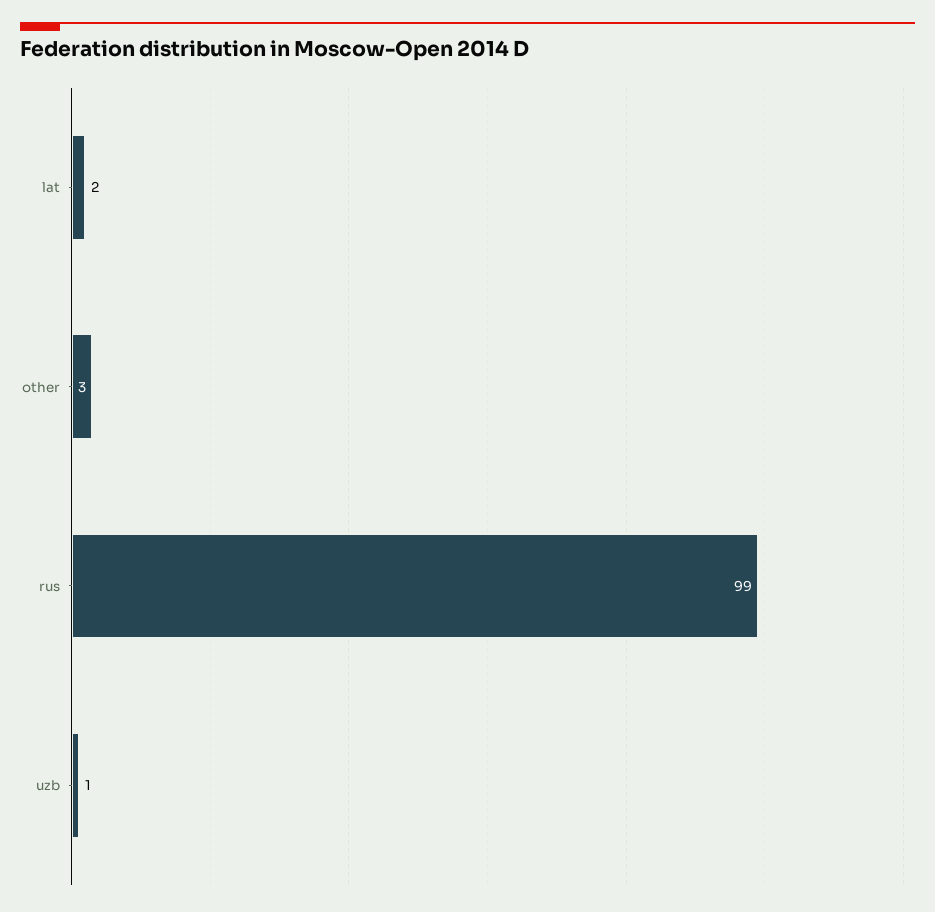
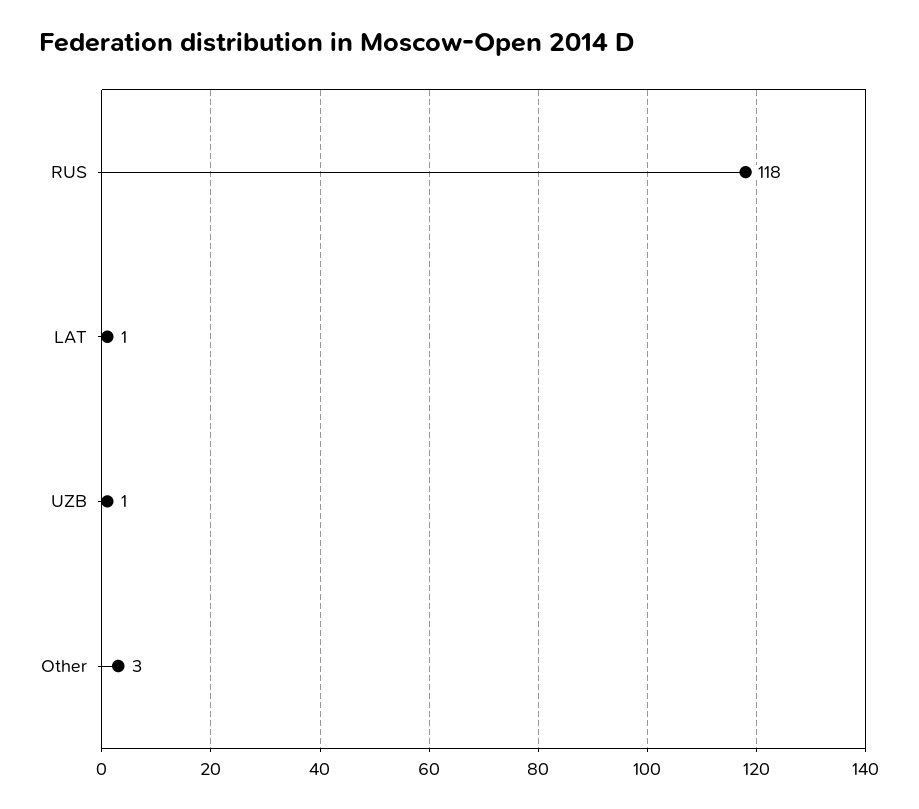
lat: 2 -> 1
rus: 99 -> 118

